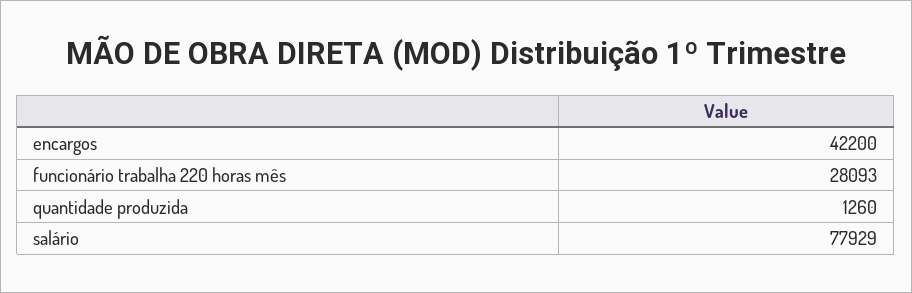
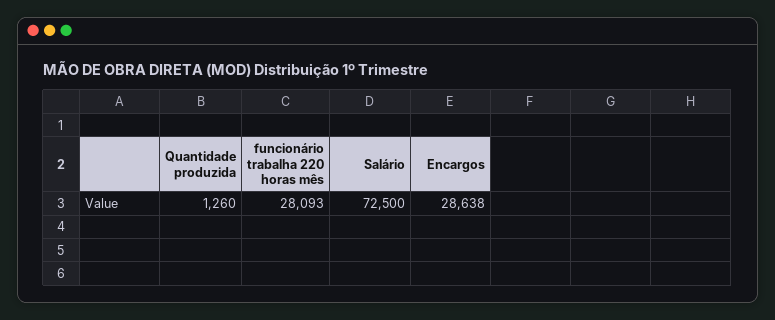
encargos: 42200 -> 28638
salário: 77929 -> 72500

